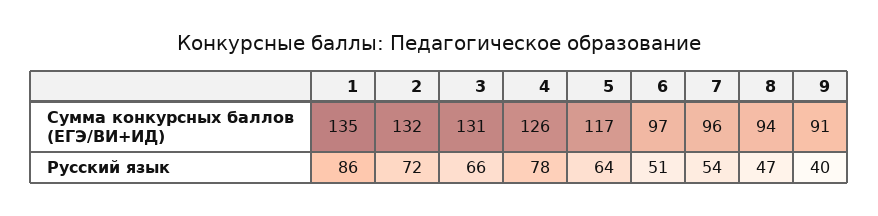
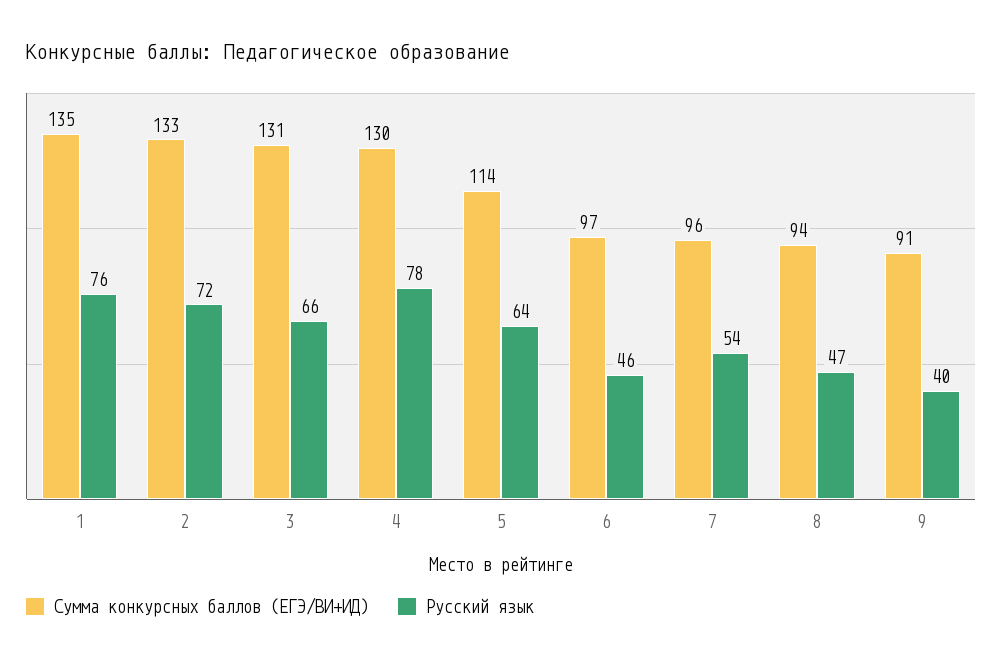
Сумма конкурсных баллов (ЕГЭ/ВИ+ИД), 2: 132 -> 133
Сумма конкурсных баллов (ЕГЭ/ВИ+ИД), 4: 126 -> 130
Сумма конкурсных баллов (ЕГЭ/ВИ+ИД), 5: 117 -> 114
Русский язык, 1: 86 -> 76
Русский язык, 6: 51 -> 46

